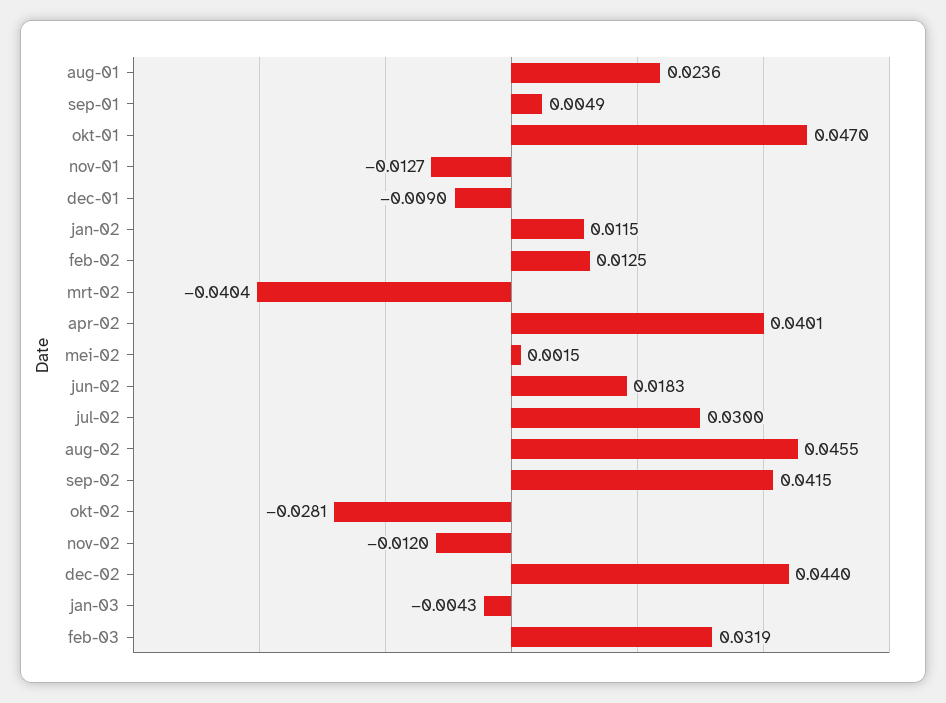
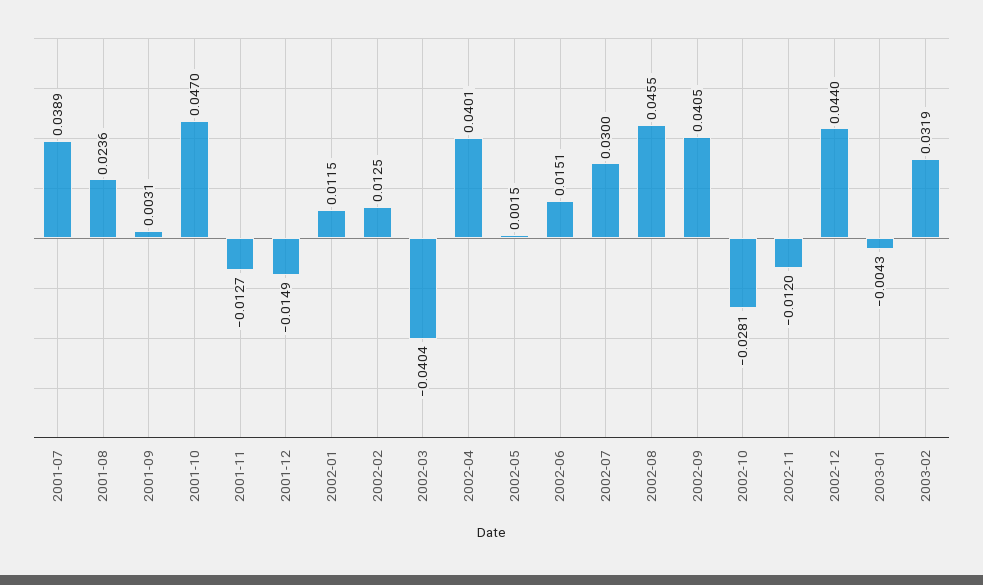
sep-01: 0.0049 -> 0.0031
dec-01: -0.009 -> -0.0149
jun-02: 0.0183 -> 0.0151
sep-02: 0.0415 -> 0.0405
2001-07: none -> 0.0389

